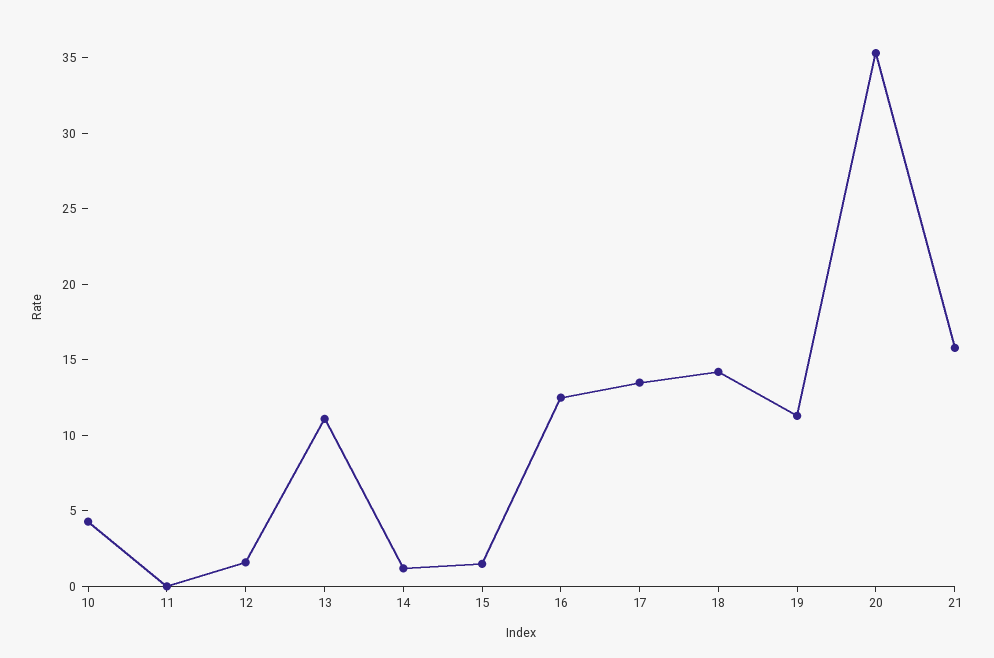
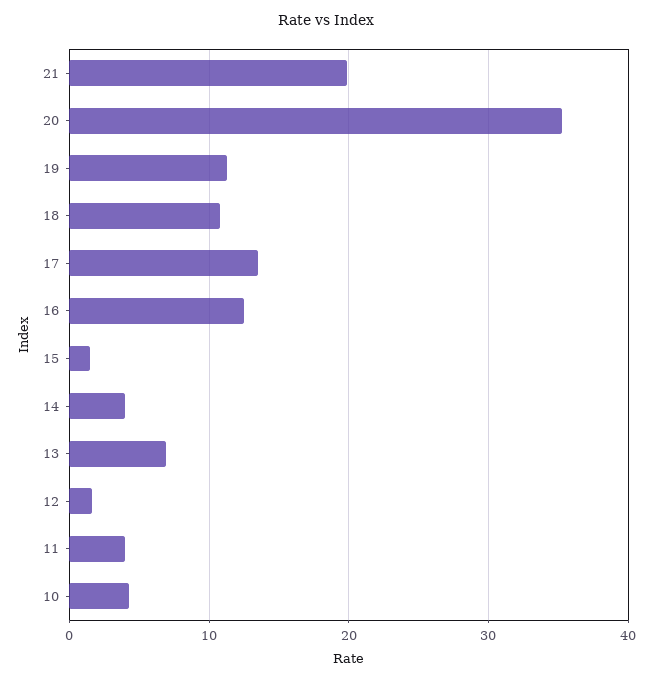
11: 0 -> 4
13: 11 -> 7
14: 1 -> 4
18: 14 -> 11
21: 16 -> 20

